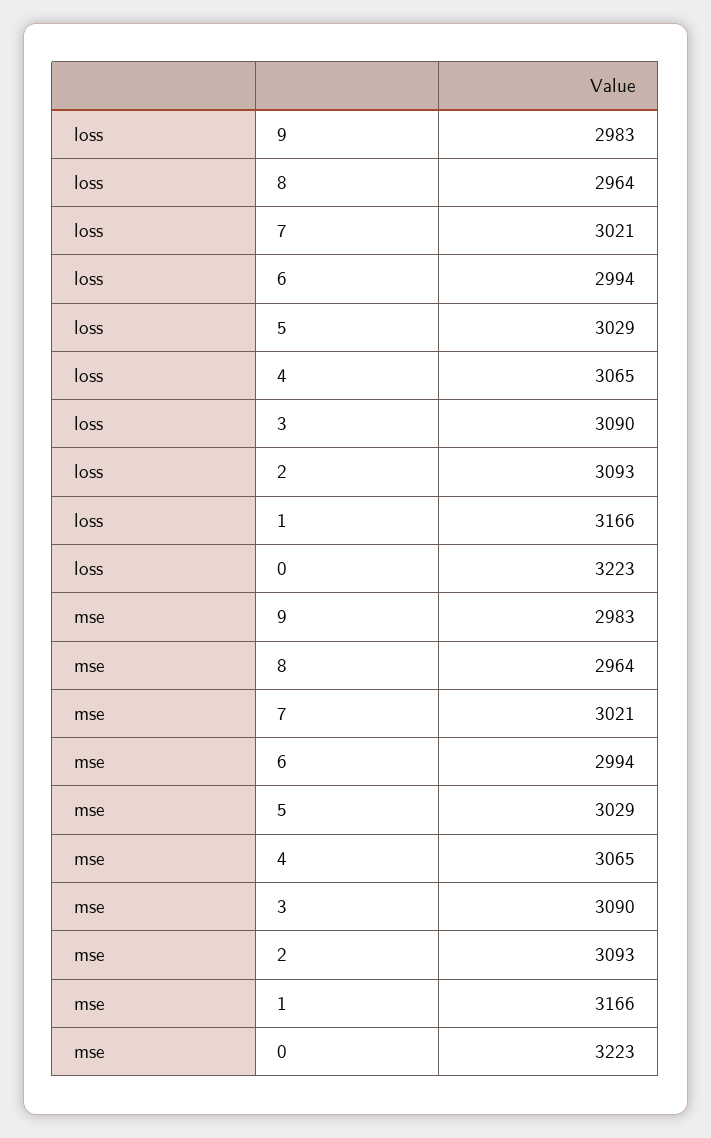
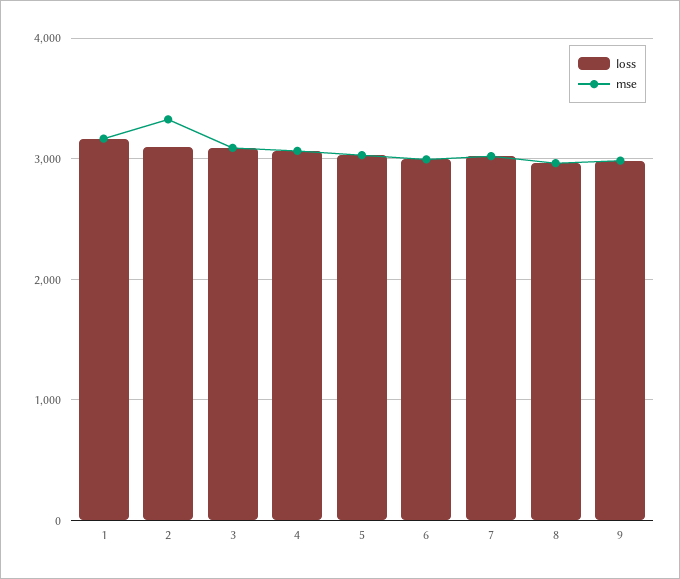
loss, 0: 3223 -> none
mse, 2: 3093 -> 3300
mse, 0: 3223 -> none

